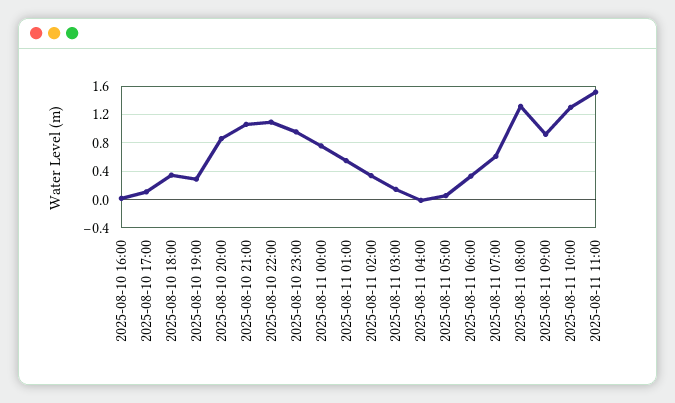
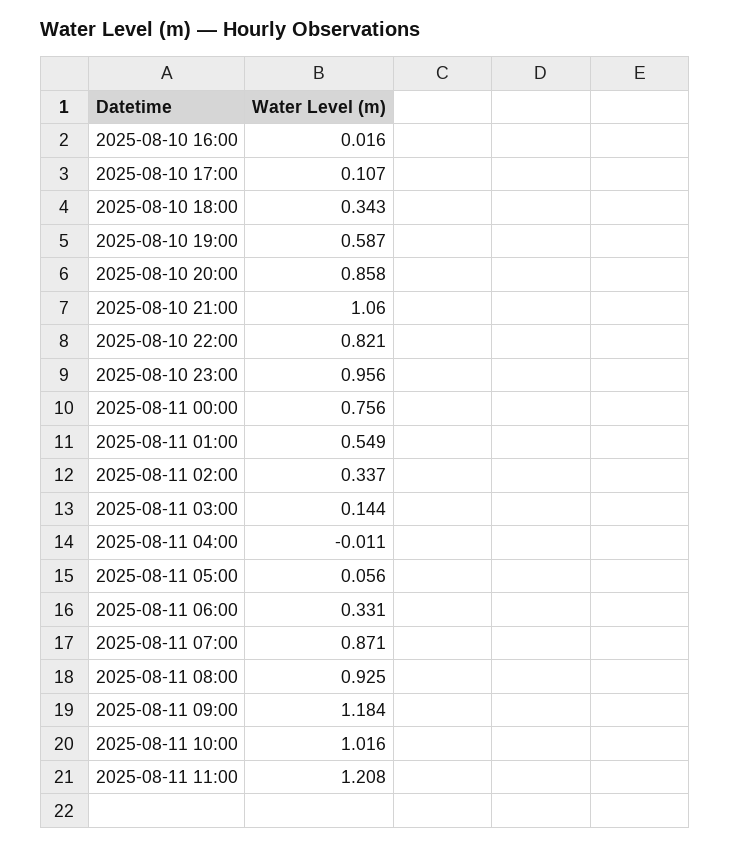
2025-08-10 19:00: 0.3 -> 0.587
2025-08-10 22:00: 1.1 -> 0.821
2025-08-11 07:00: 0.6 -> 0.871
2025-08-11 08:00: 1.3 -> 0.925
2025-08-11 09:00: 0.9 -> 1.184
2025-08-11 10:00: 1.3 -> 1.016
2025-08-11 11:00: 1.5 -> 1.208

